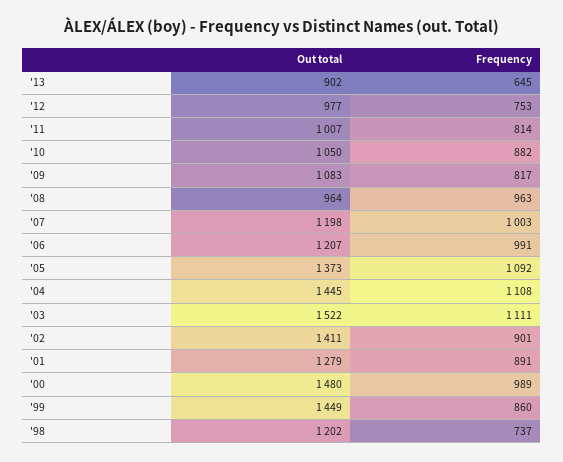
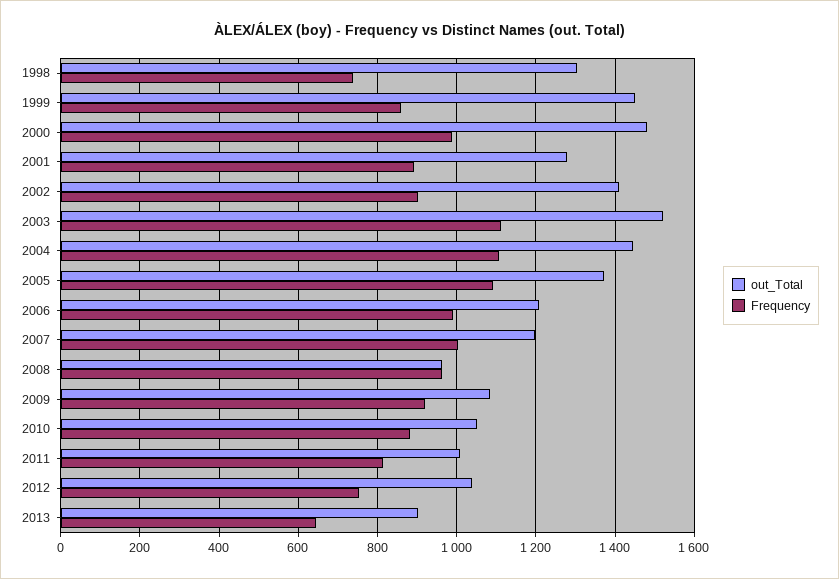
Out total, '12: 977 -> 1040
Frequency, '09: 817 -> 920
Out total, '98: 1202 -> 1300

